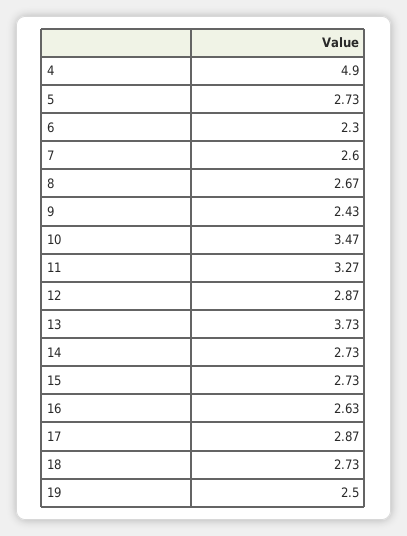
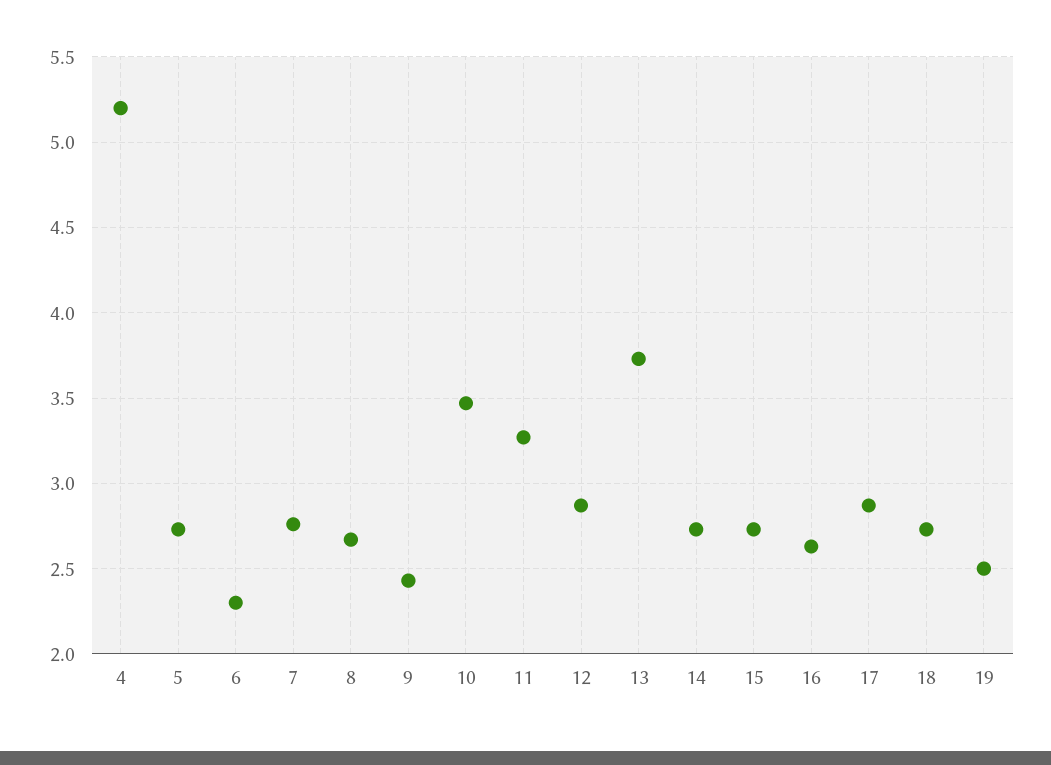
4: 4.9 -> 5.2
7: 2.6 -> 2.75

